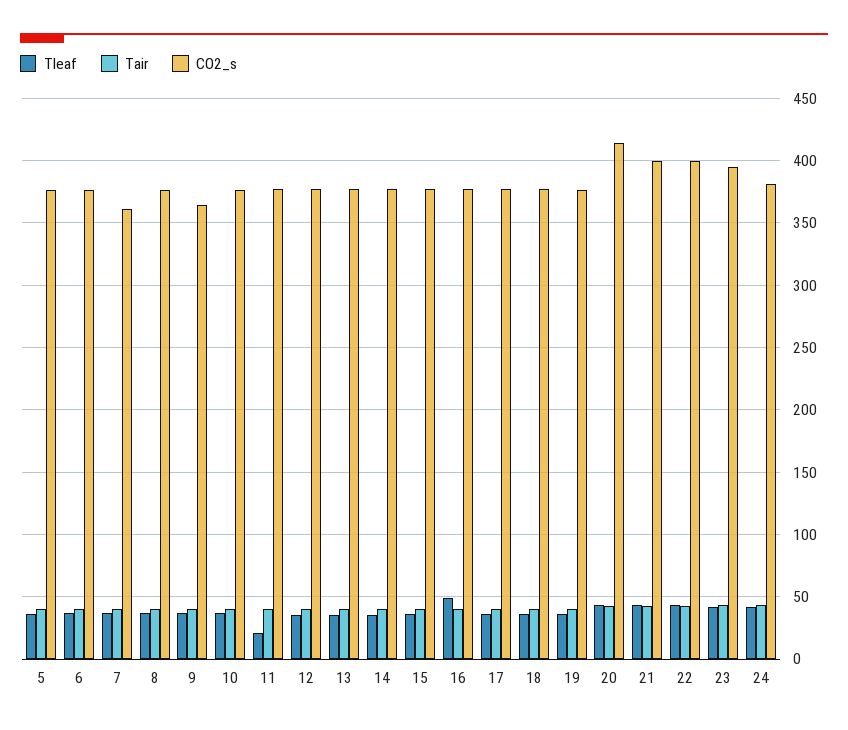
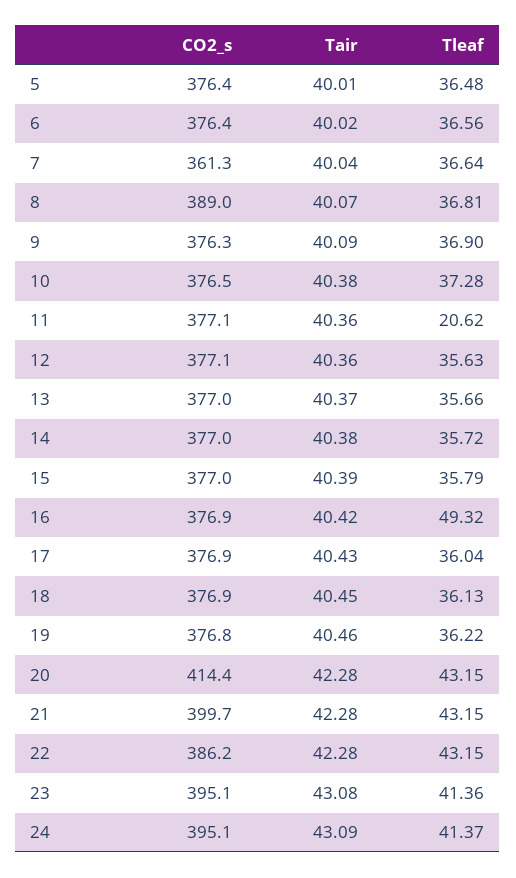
CO2_s, 8: 375 -> 389
CO2_s, 9: 365 -> 376.3
CO2_s, 22: 400 -> 386.2
CO2_s, 24: 380 -> 395.1

